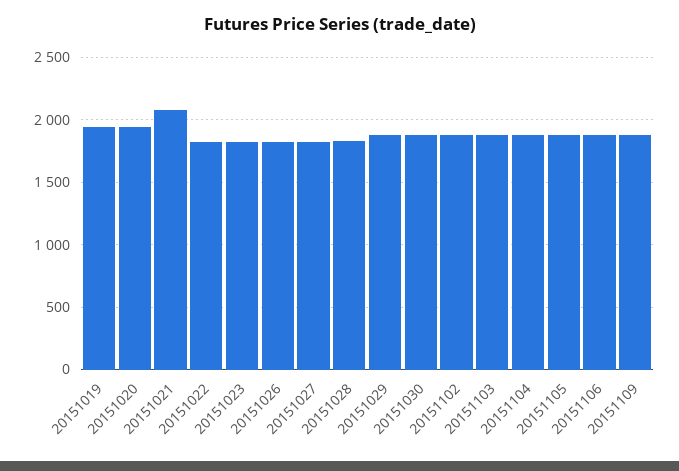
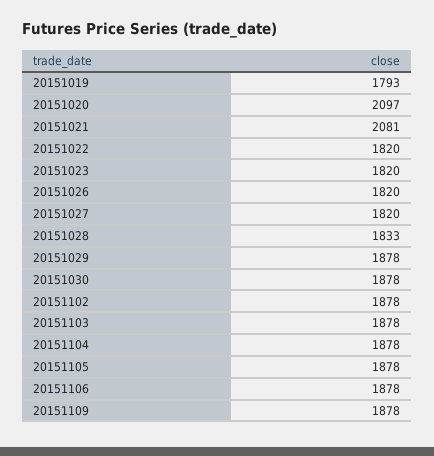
20151019: 1950 -> 1793
20151020: 1950 -> 2097

